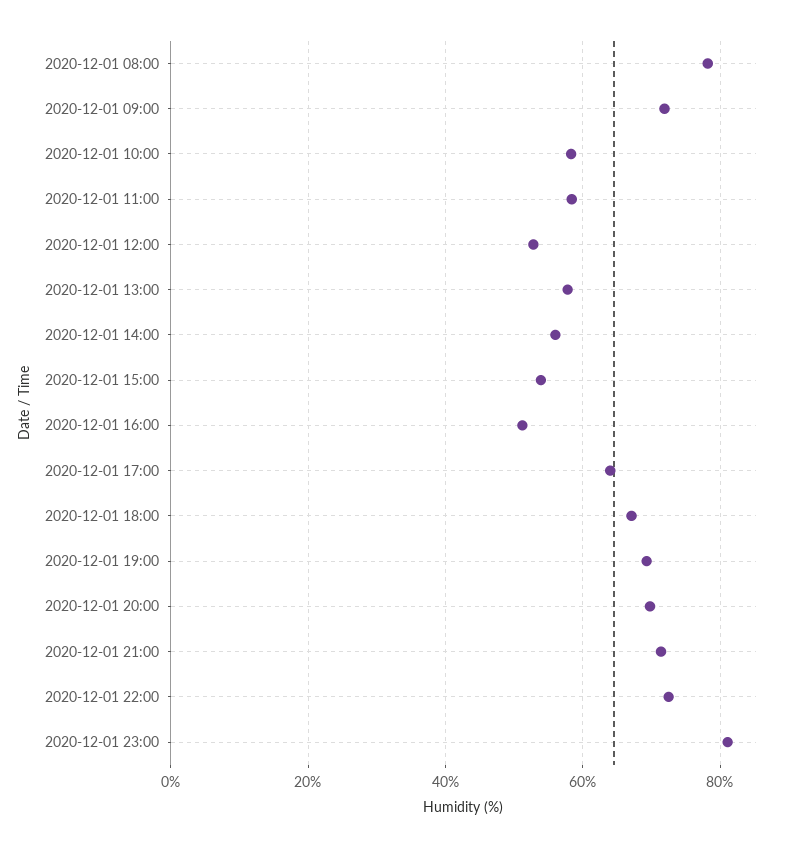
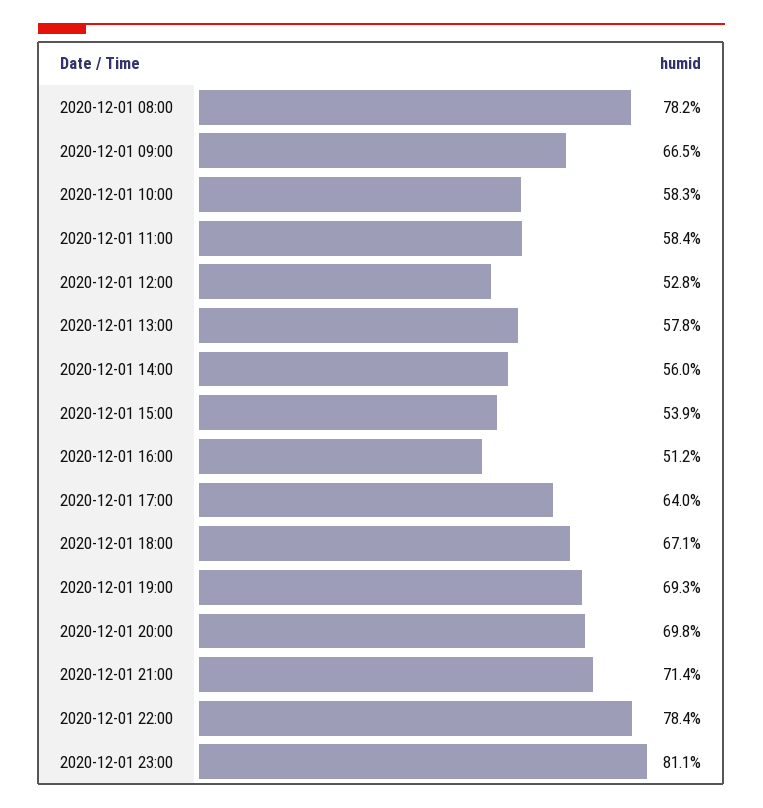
2020-12-01 09:00: 72 -> 66.5
2020-12-01 22:00: 72 -> 78.4

